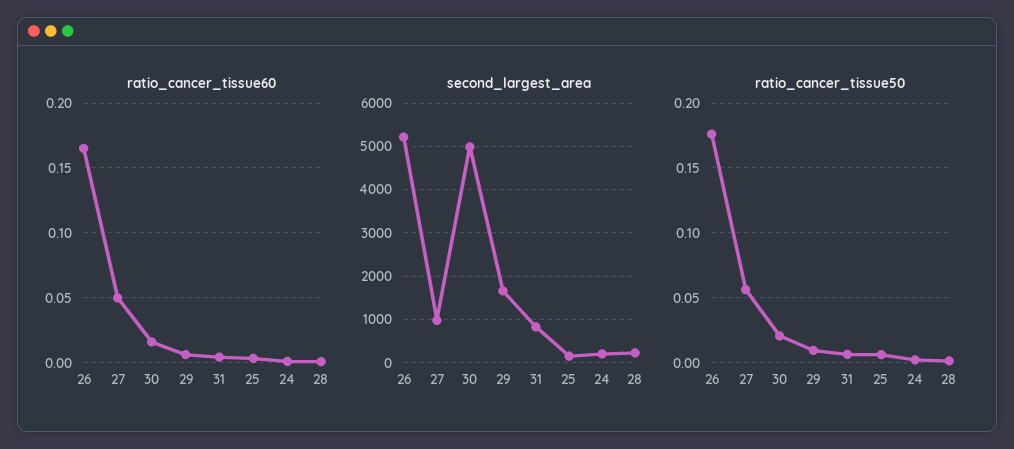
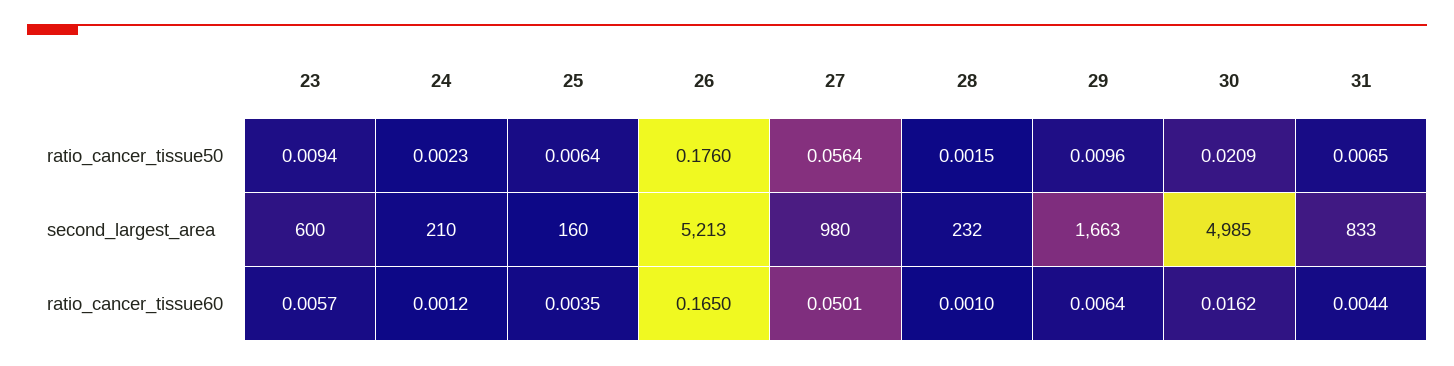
ratio_cancer_tissue50, 23: none -> 0.0094
second_largest_area, 23: none -> 600
ratio_cancer_tissue60, 23: none -> 0.0057

